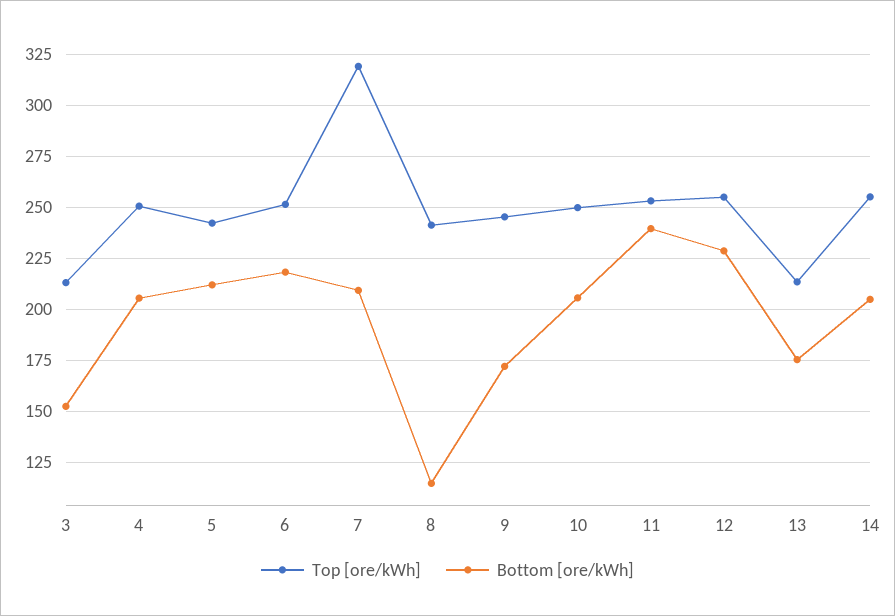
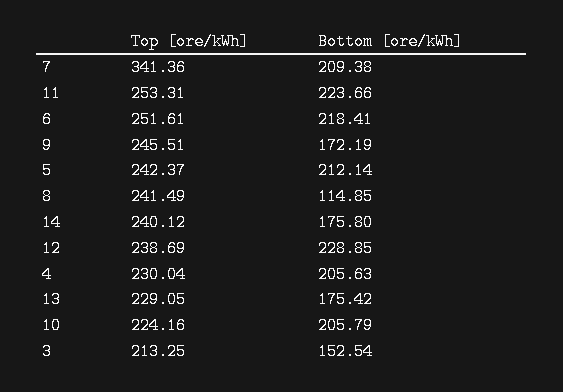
Top [ore/kWh], 4: 250 -> 230.04
Top [ore/kWh], 7: 320 -> 341.36
Top [ore/kWh], 10: 250 -> 224.16
Bottom [ore/kWh], 11: 240 -> 223.66
Top [ore/kWh], 12: 255 -> 238.69
Top [ore/kWh], 13: 215 -> 229.05
Top [ore/kWh], 14: 255 -> 240.12
Bottom [ore/kWh], 14: 205 -> 175.8

